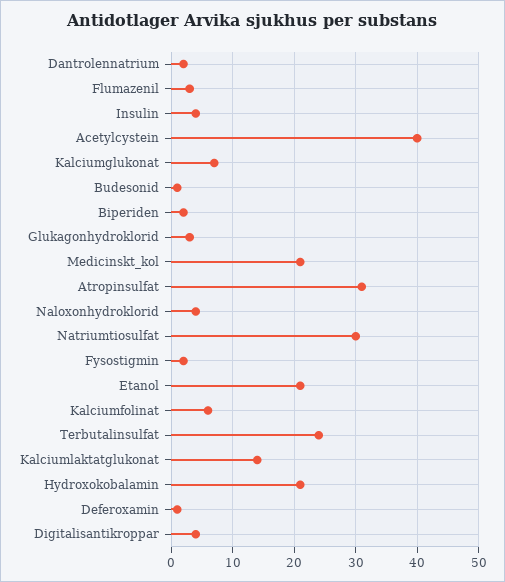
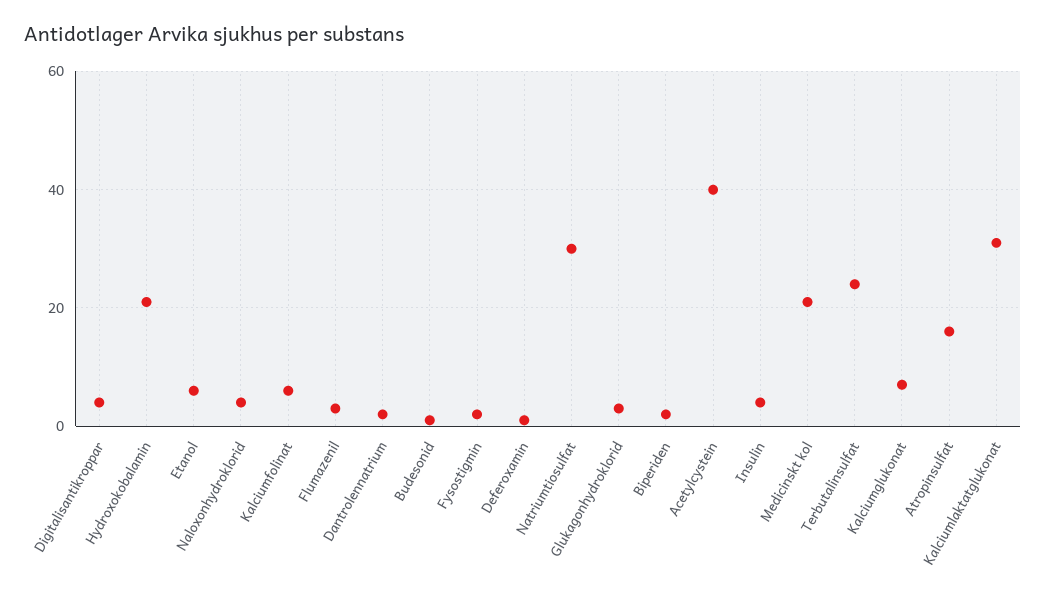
Atropinsulfat: 31 -> 15
Etanol: 21 -> 5
Kalciumlaktatglukonat: 14 -> 30

